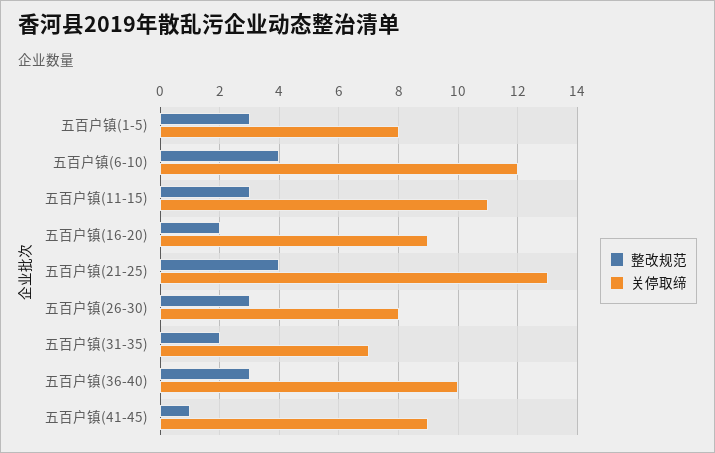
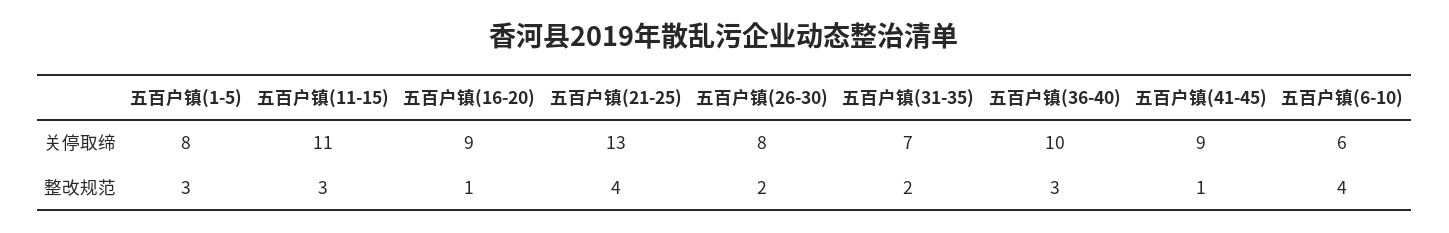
关停取缔, 五百户镇(6-10): 12 -> 6
整改规范, 五百户镇(16-20): 2 -> 1
整改规范, 五百户镇(26-30): 3 -> 2

